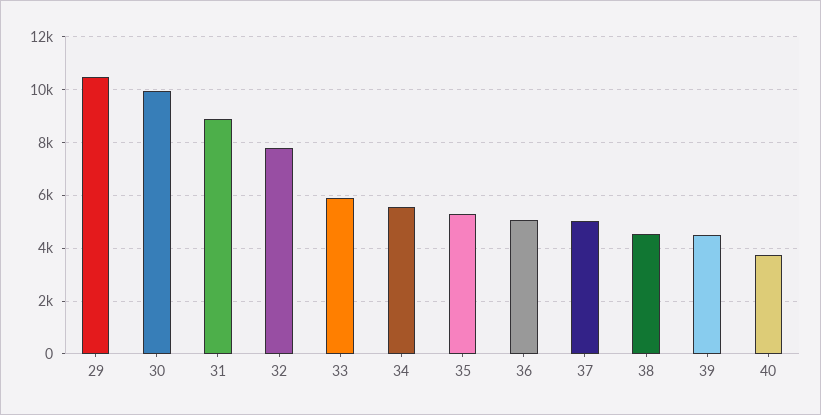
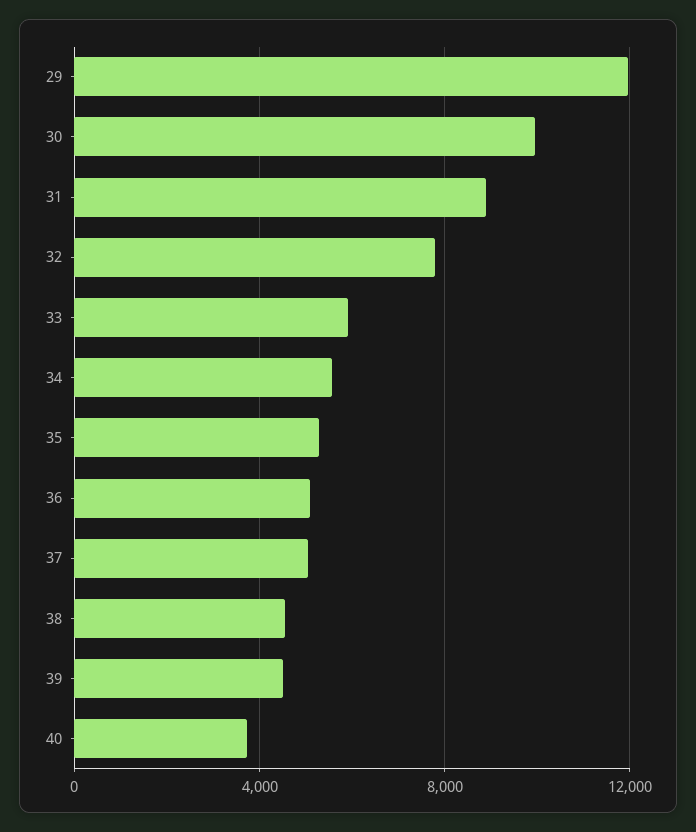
29: 10500 -> 12000

